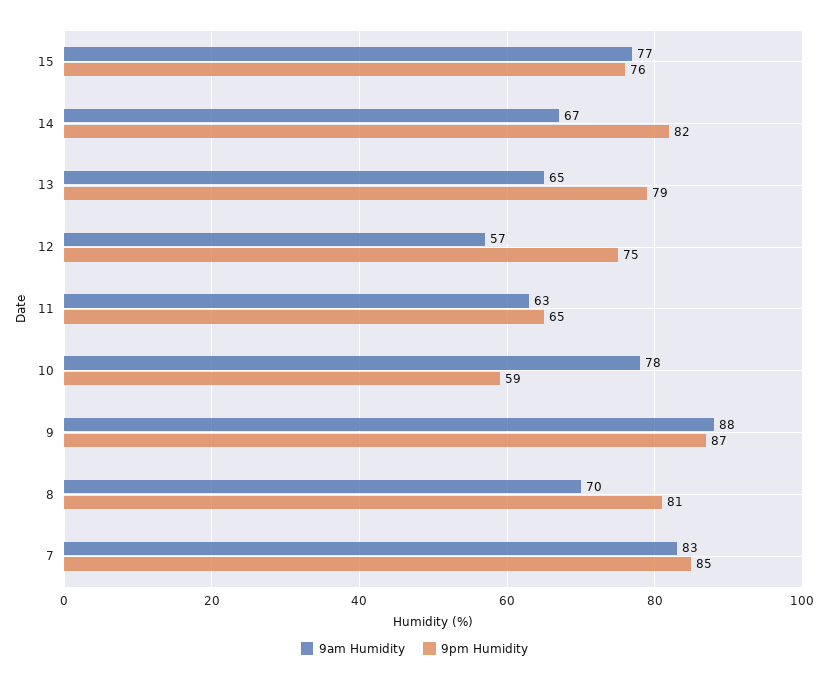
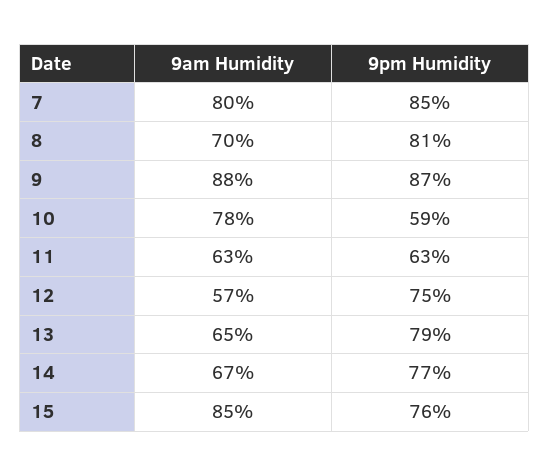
9am Humidity, 15: 77 -> 85
9pm Humidity, 14: 82 -> 77
9pm Humidity, 11: 65 -> 63
9am Humidity, 7: 83 -> 80

